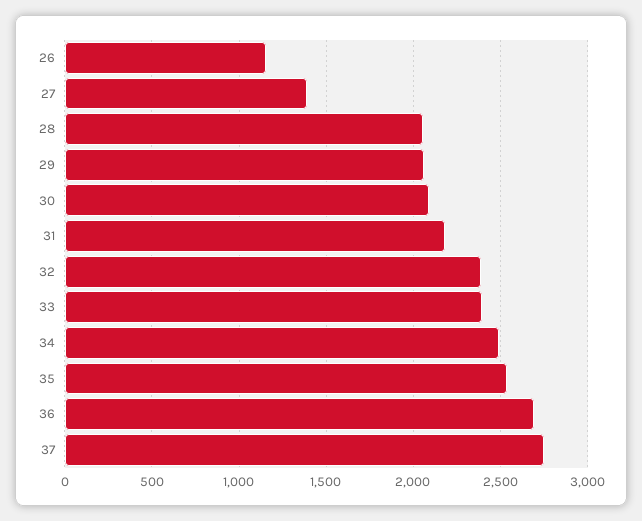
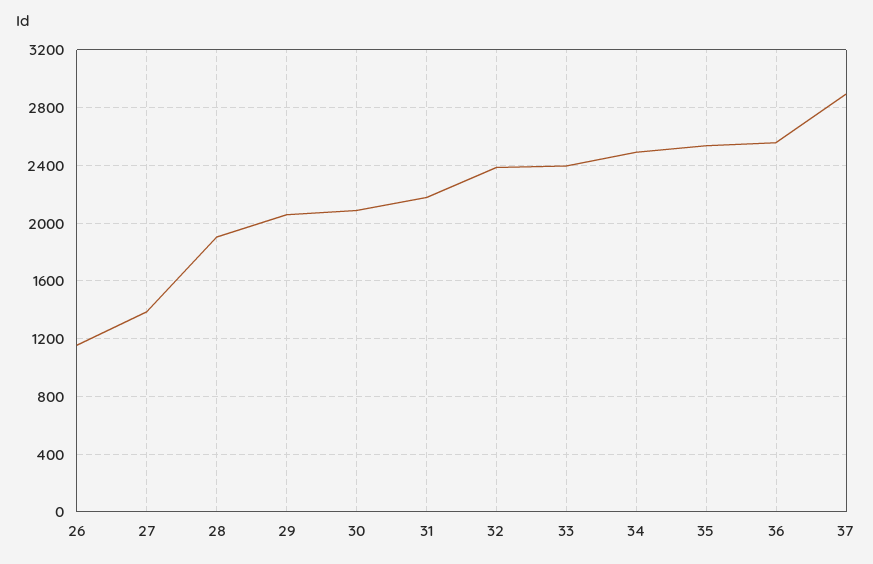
28: 2050 -> 1900
36: 2700 -> 2550
37: 2750 -> 2900

